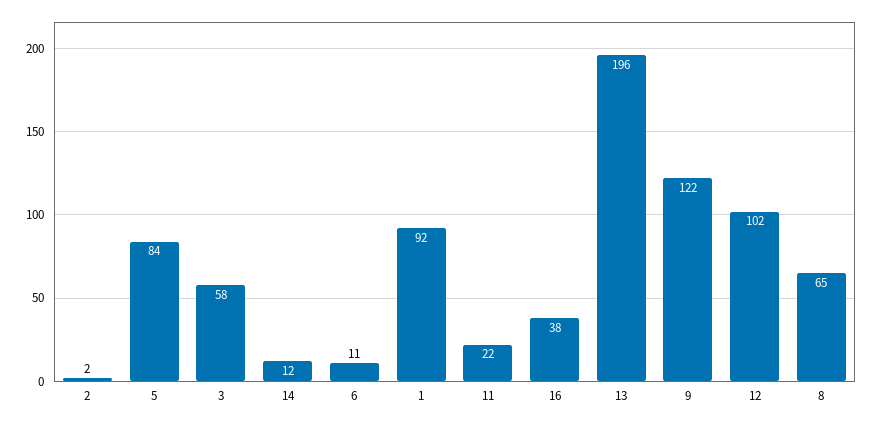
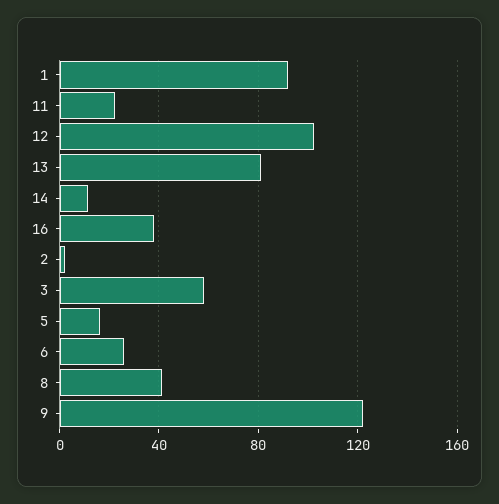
5: 84 -> 15
6: 11 -> 25
13: 196 -> 80
8: 65 -> 40

